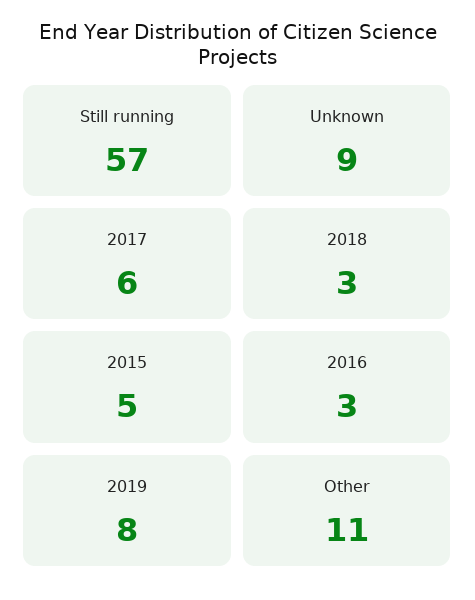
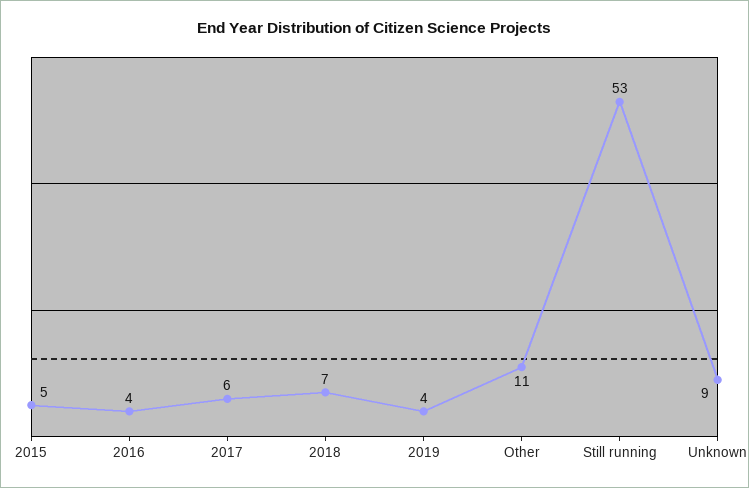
Still running: 57 -> 53
2018: 3 -> 7
2016: 3 -> 4
2019: 8 -> 4

